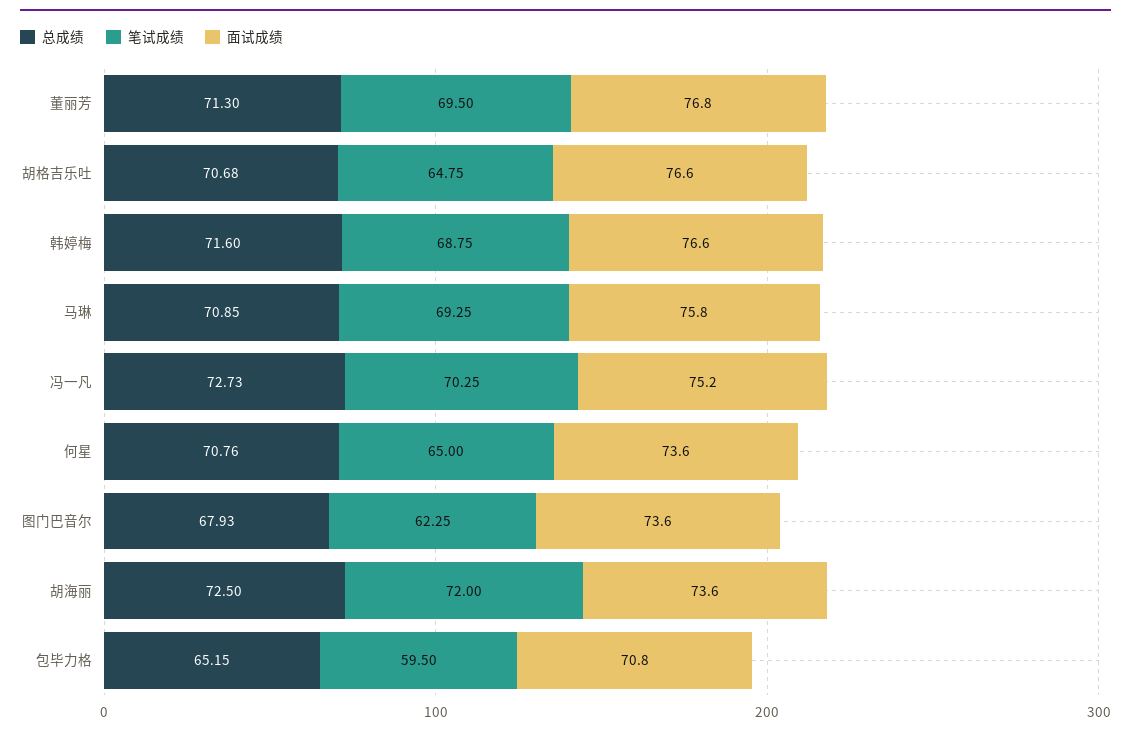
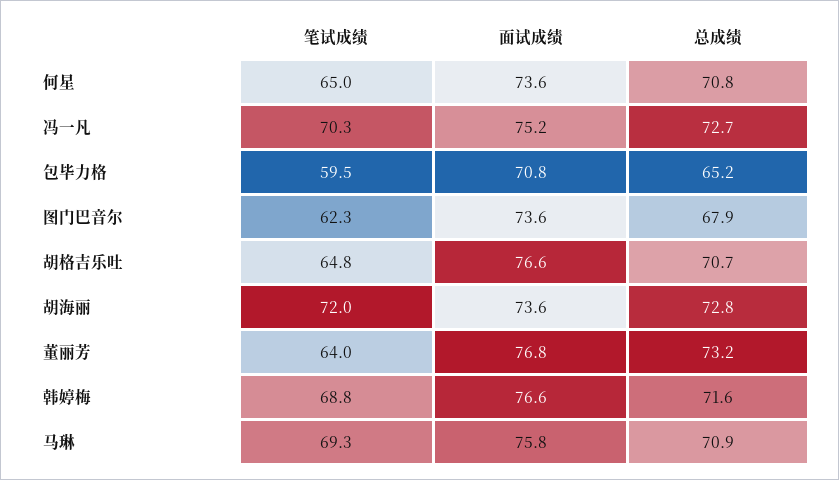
总成绩, 董丽芳: 71.3 -> 73.2
笔试成绩, 董丽芳: 69.5 -> 64
总成绩, 胡海丽: 72.5 -> 72.8

